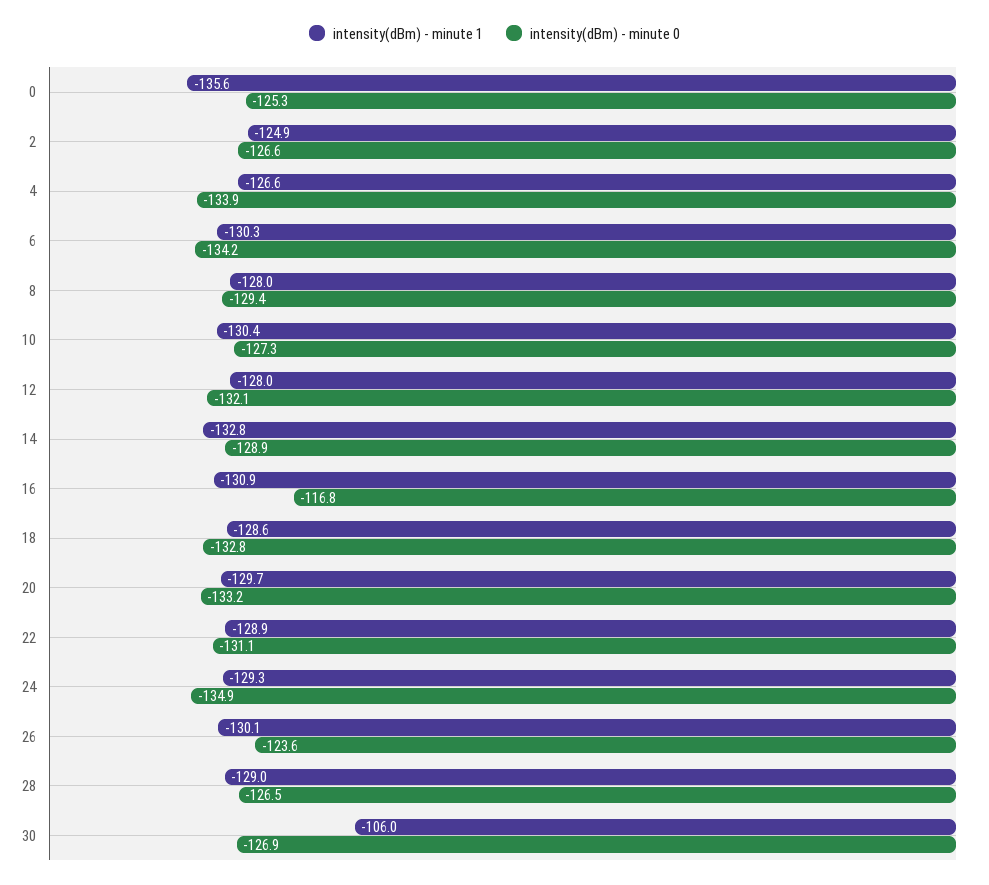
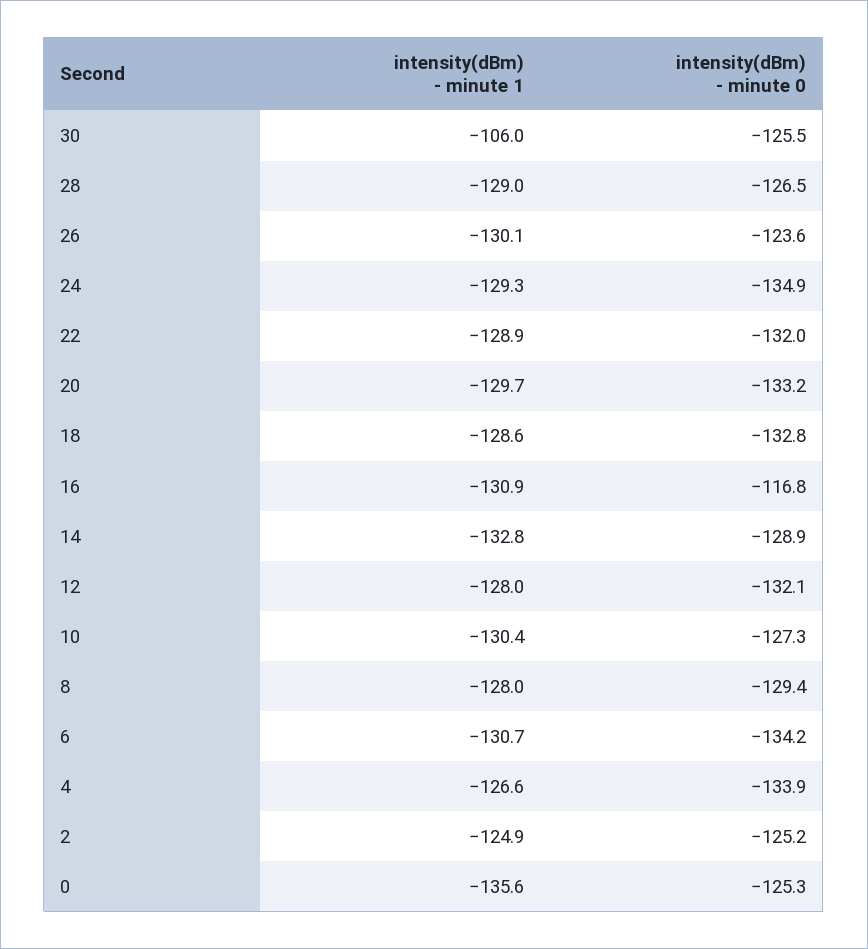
intensity(dBm) - minute 0, 2: -126.6 -> -125.2
intensity(dBm) - minute 1, 6: -130.3 -> -130.7
intensity(dBm) - minute 0, 22: -131.1 -> -132
intensity(dBm) - minute 0, 30: -126.9 -> -125.5

